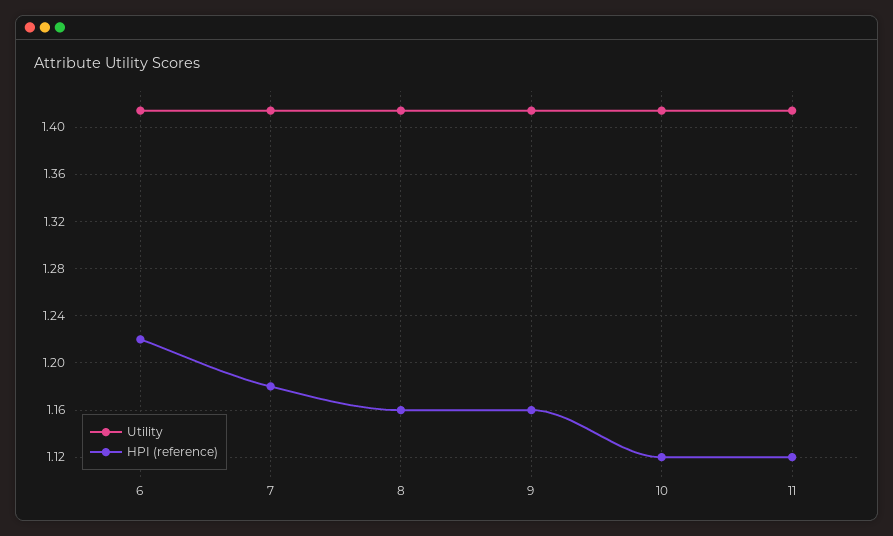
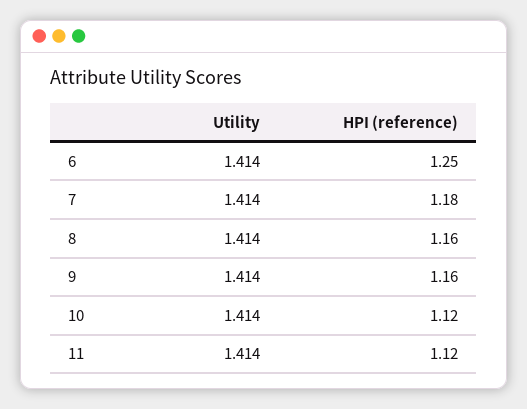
HPI (reference), 6: 1.22 -> 1.25

